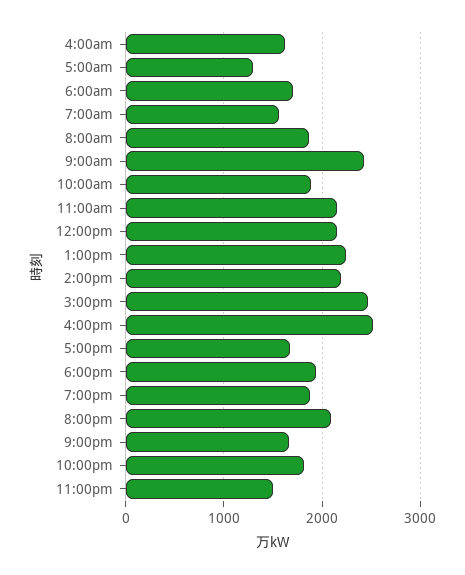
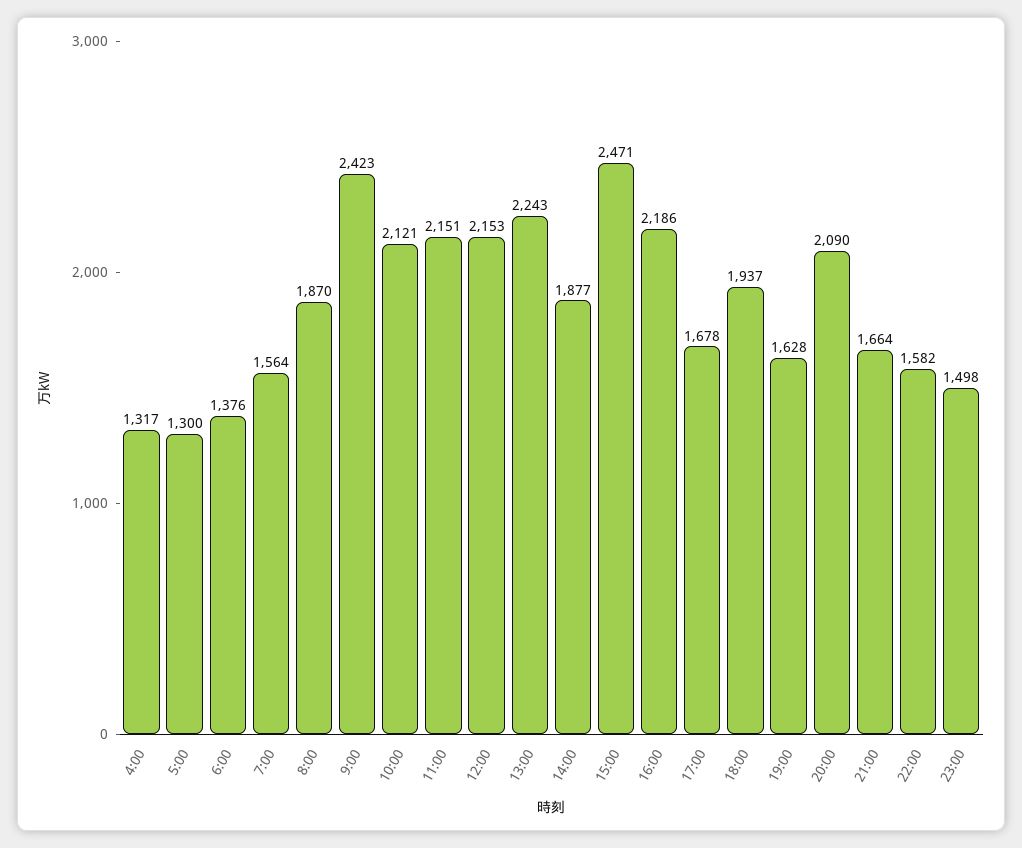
4:00am: 1600 -> 1317
6:00am: 1700 -> 1376
10:00am: 1900 -> 2121
2:00pm: 2200 -> 1877
4:00pm: 2500 -> 2186
7:00pm: 1900 -> 1628
10:00pm: 1800 -> 1582

